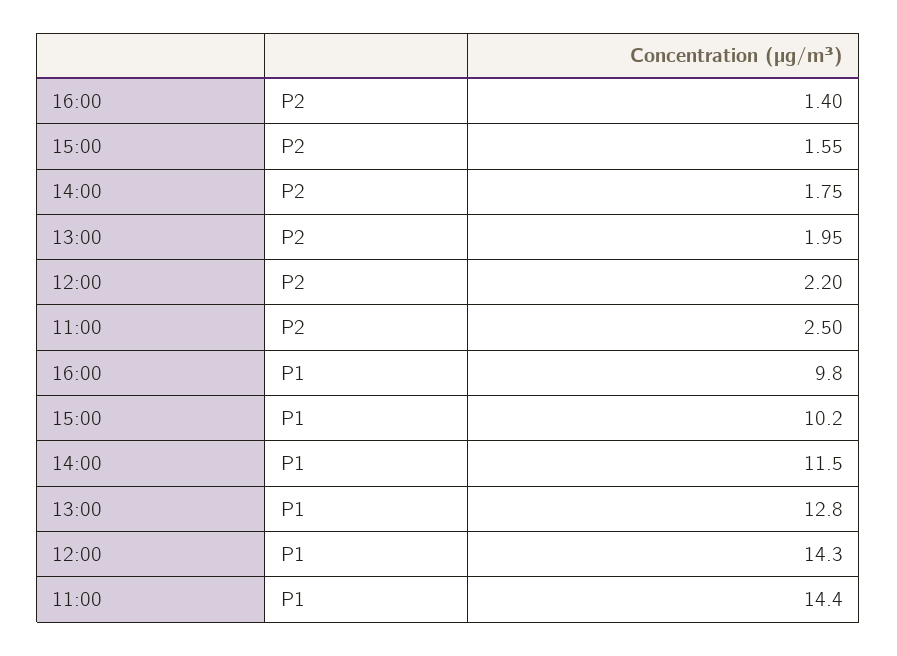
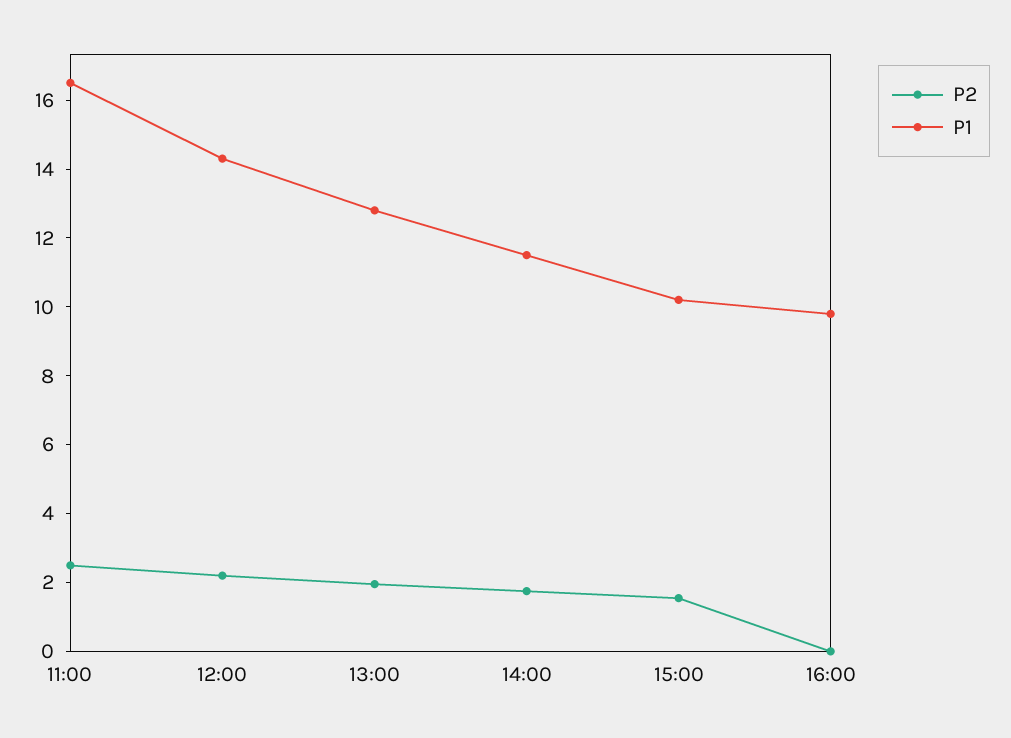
P2, 16:00: 1.4 -> 0
P1, 11:00: 14.4 -> 16.5

